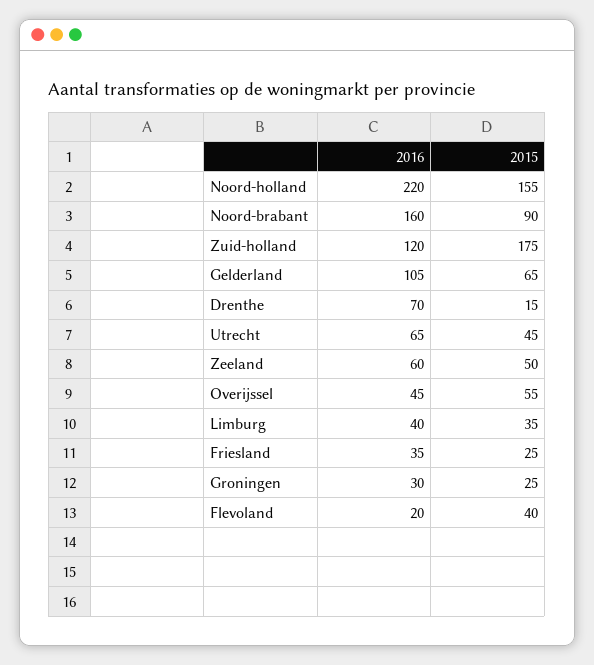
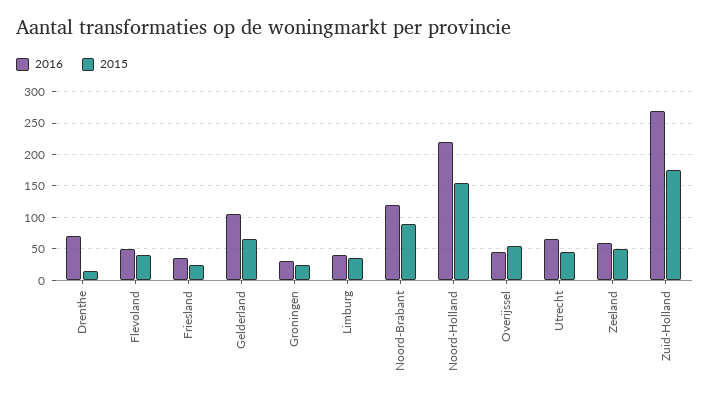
2016, Noord-brabant: 160 -> 120
2016, Zuid-holland: 120 -> 270
2016, Flevoland: 20 -> 50

